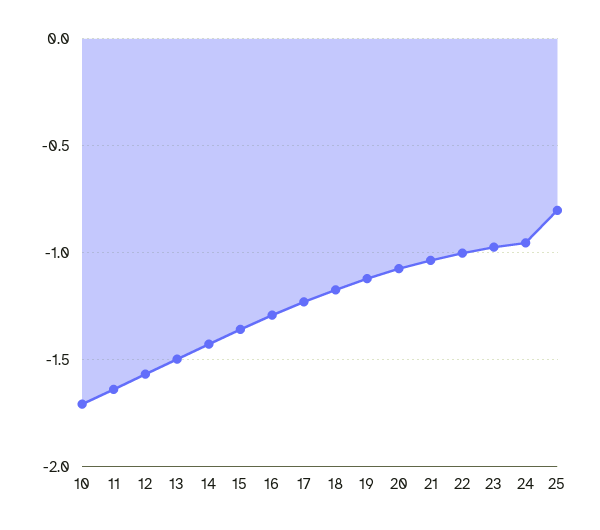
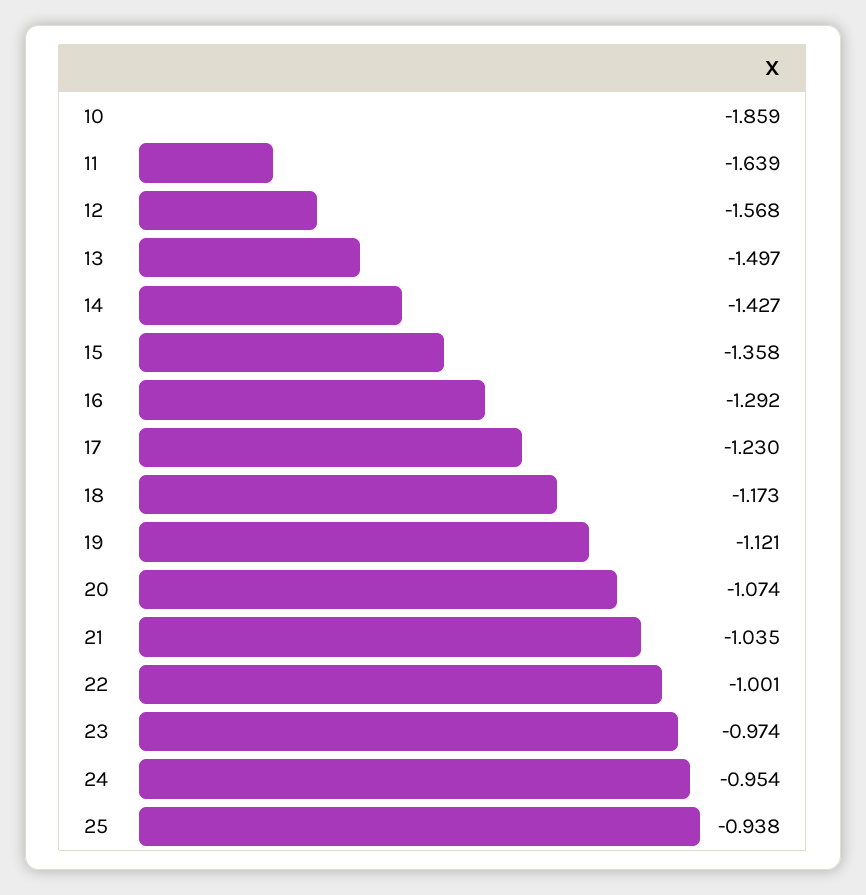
10: -1.7 -> -1.859
25: -0.8 -> -0.938

